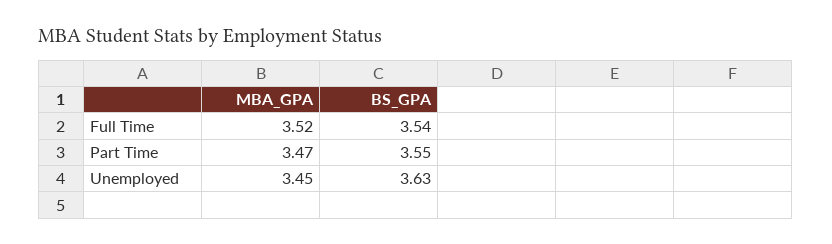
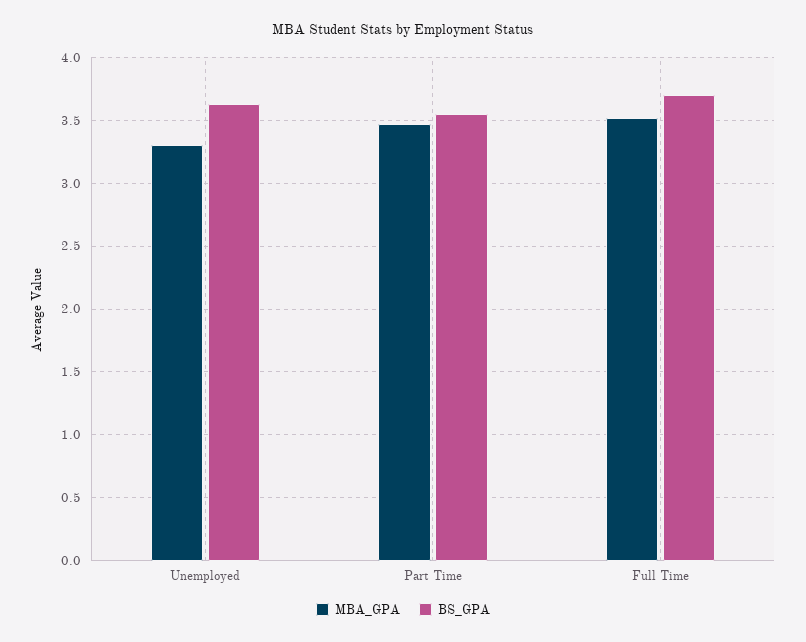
BS_GPA, Full Time: 3.54 -> 3.7
MBA_GPA, Unemployed: 3.45 -> 3.3

